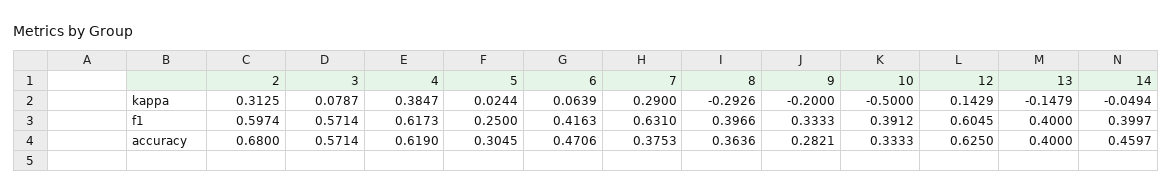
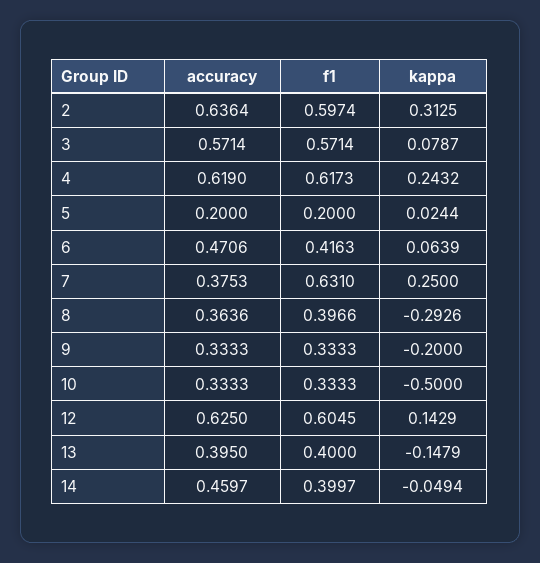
4, kappa: 0.3847 -> 0.2432
7, kappa: 0.29 -> 0.25
5, f1: 0.25 -> 0.2
10, f1: 0.3912 -> 0.3333
2, accuracy: 0.68 -> 0.6364
5, accuracy: 0.3045 -> 0.2
9, accuracy: 0.2821 -> 0.3333
13, accuracy: 0.4 -> 0.395

